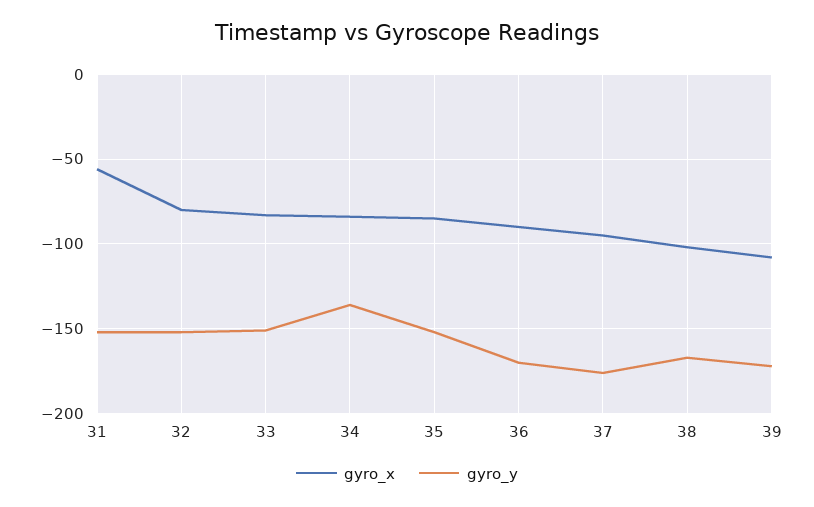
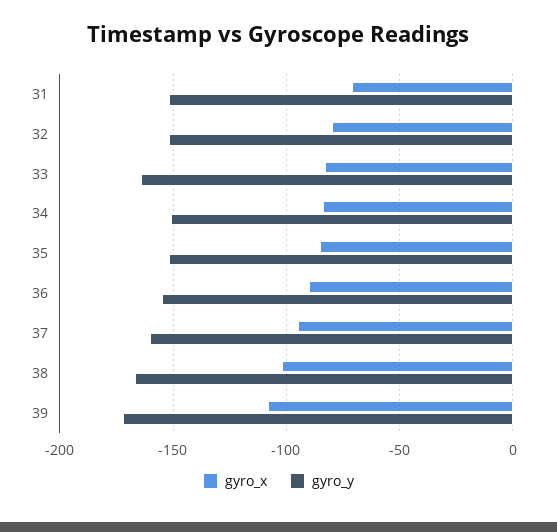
gyro_x, 31: -55 -> -70
gyro_y, 33: -150 -> -165
gyro_y, 34: -135 -> -150
gyro_y, 36: -170 -> -155
gyro_y, 37: -175 -> -160

